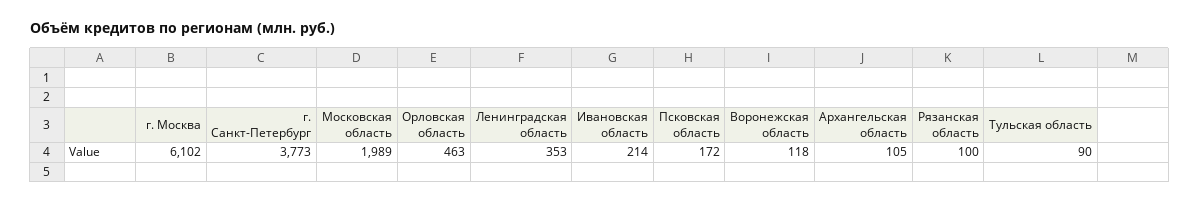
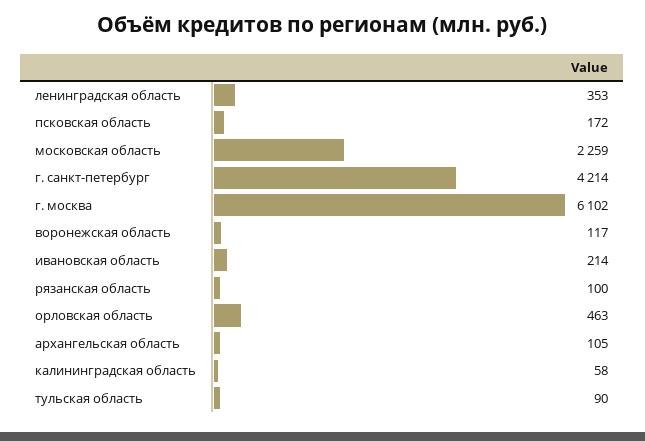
г. Санкт-Петербург: 3773 -> 4214
Московская область: 1989 -> 2259
Воронежская область: 118 -> 117
калининградская область: none -> 58

